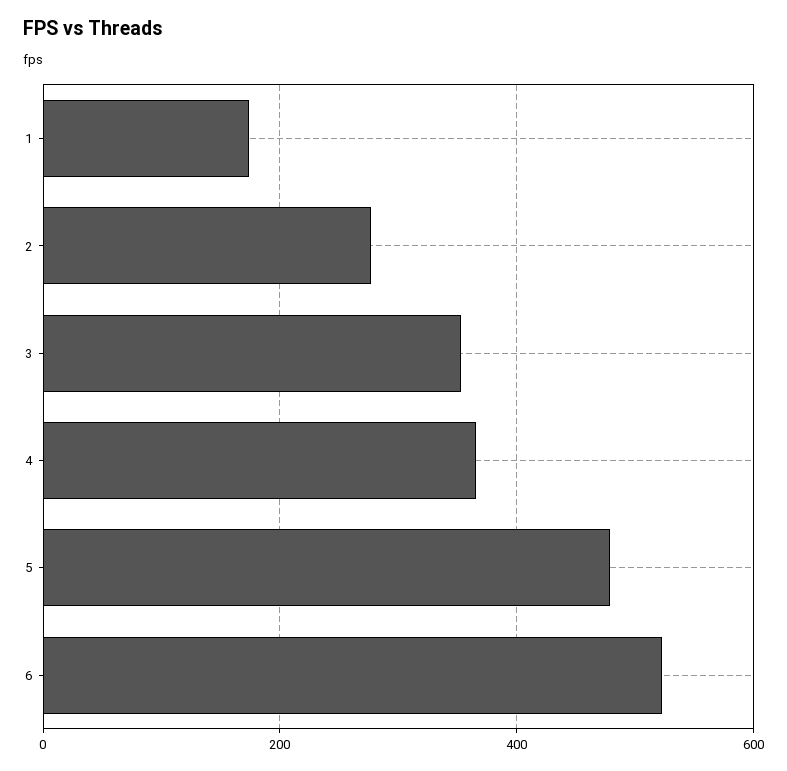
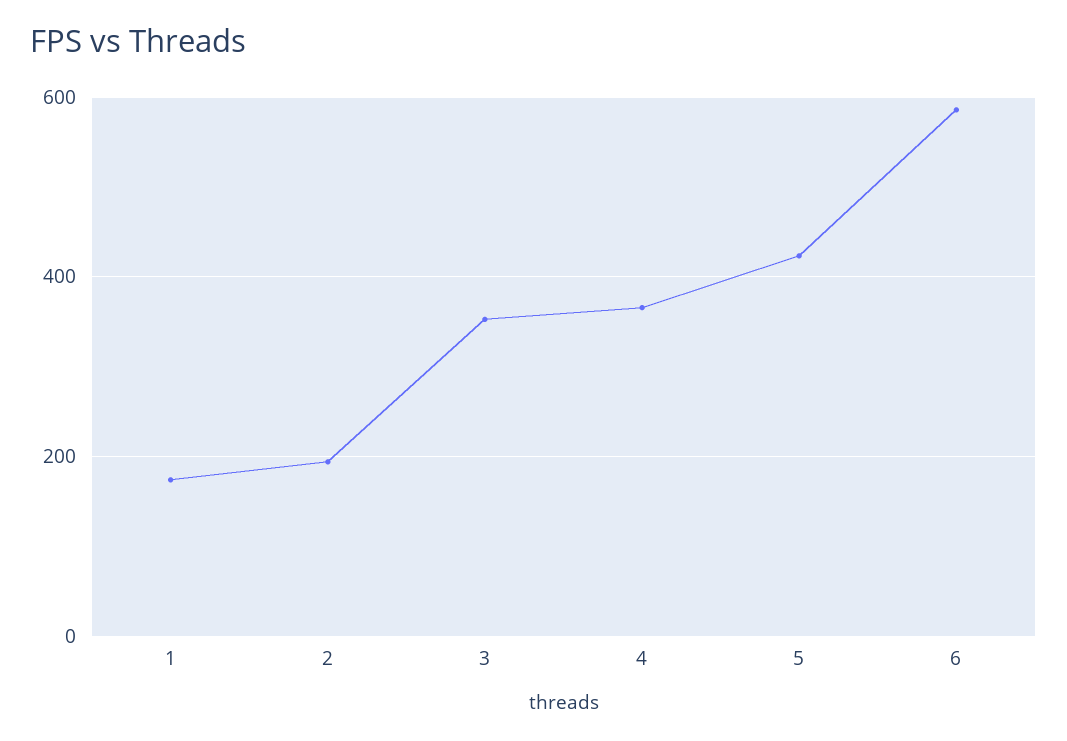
2: 280 -> 200
5: 480 -> 420
6: 520 -> 580

